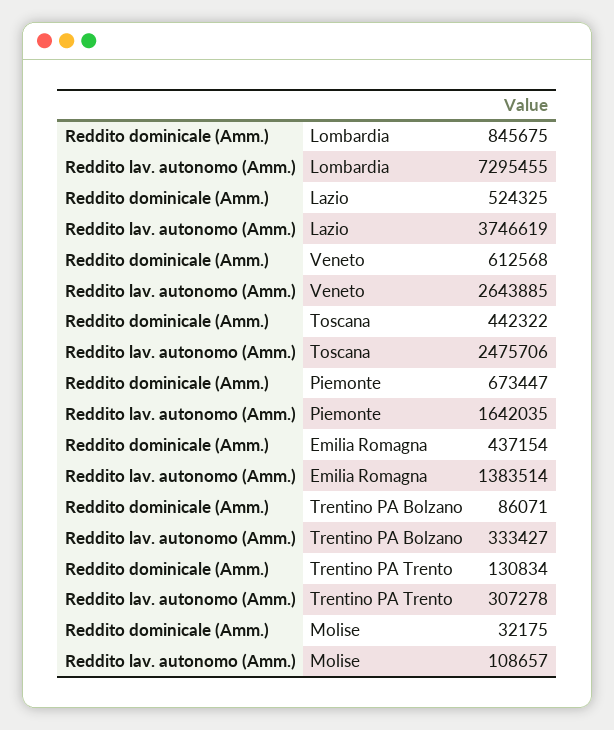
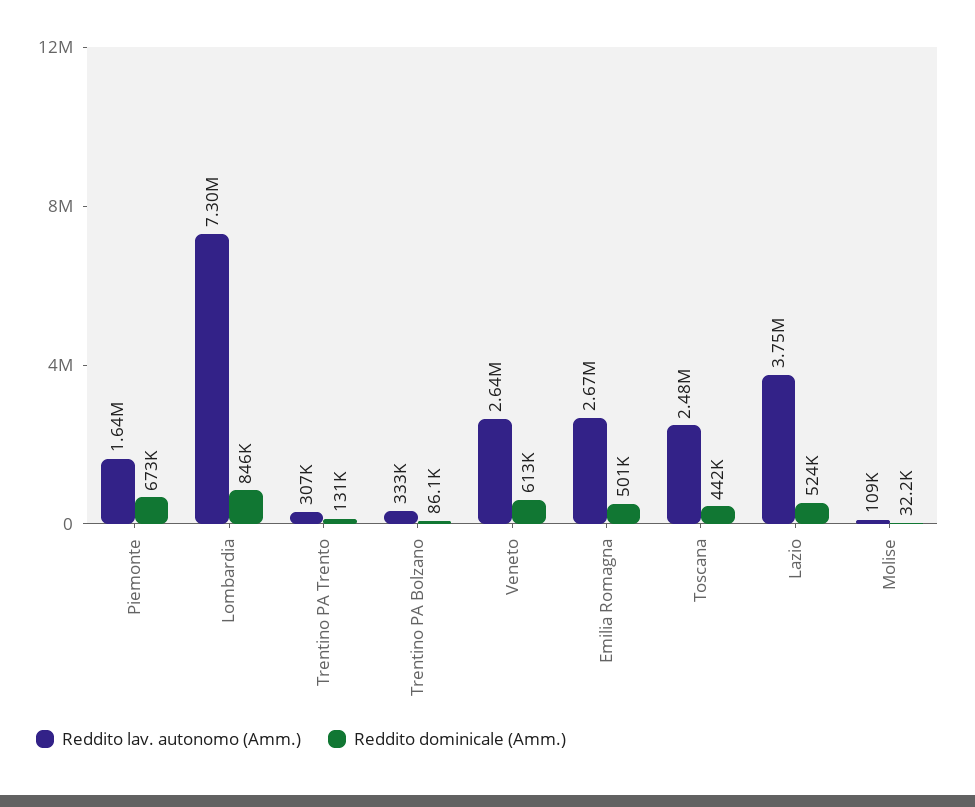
Reddito dominicale (Amm.), Emilia Romagna: 437154 -> 501000
Reddito lav. autonomo (Amm.), Emilia Romagna: 1383514 -> 2670000

